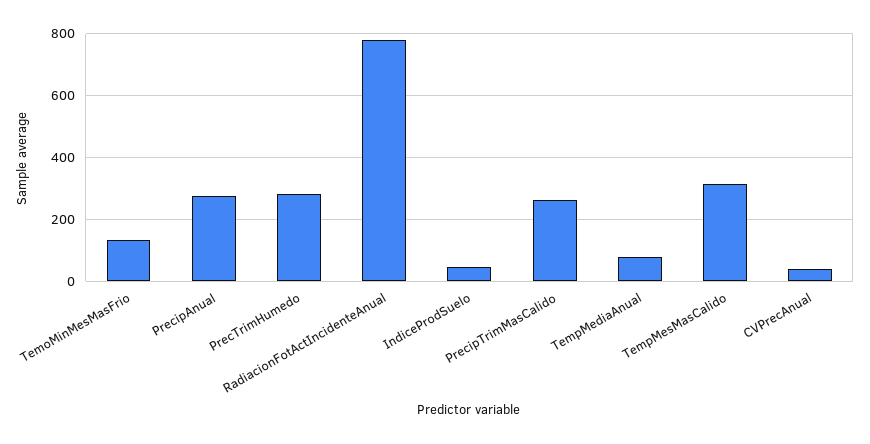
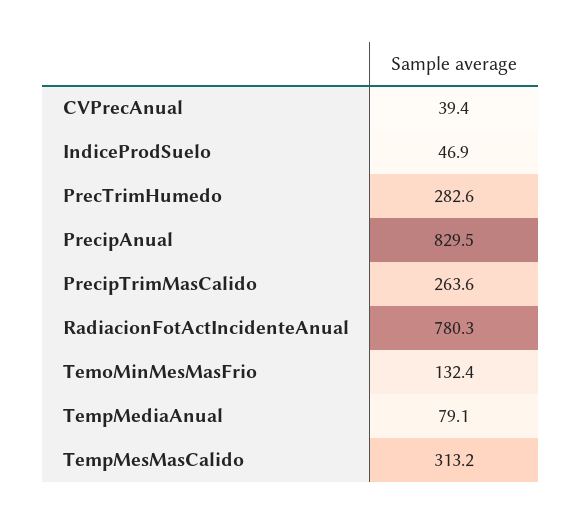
PrecipAnual: 280 -> 829.5

